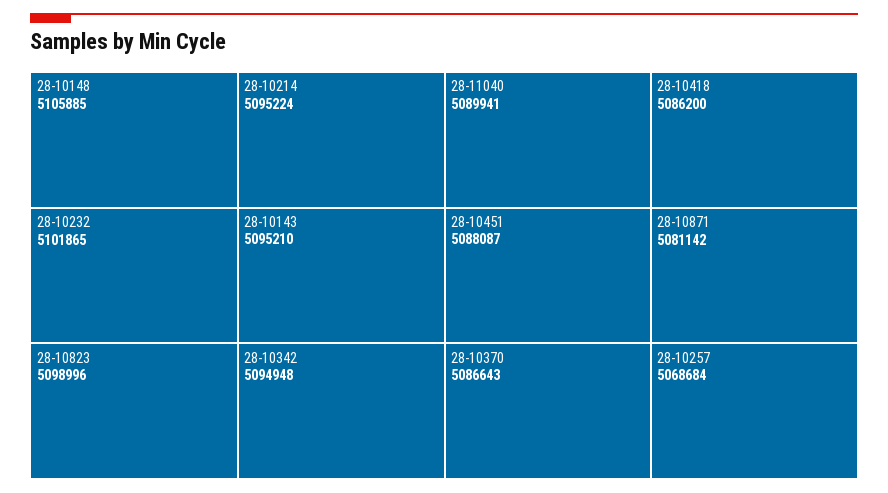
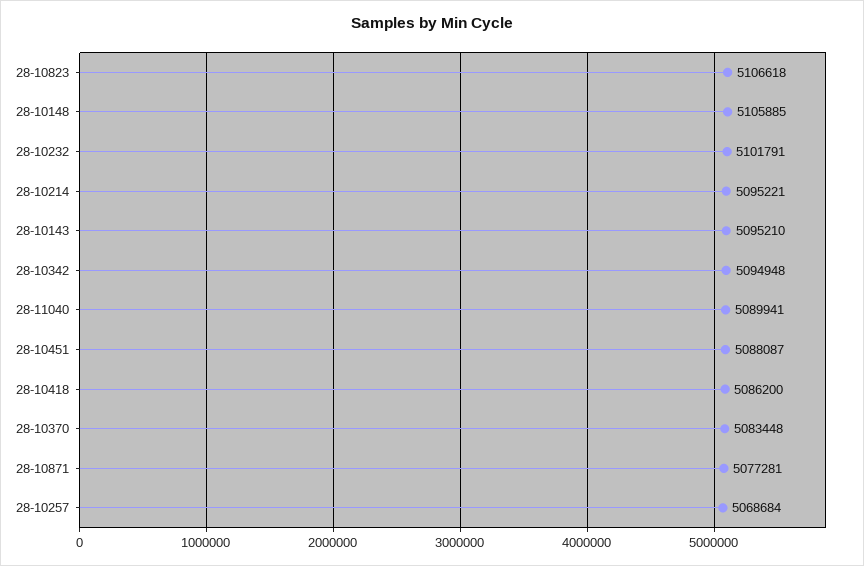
28-10232: 5101865 -> 5101791
28-10823: 5098996 -> 5106618
28-10214: 5095224 -> 5095221
28-10370: 5086643 -> 5083448
28-10871: 5081142 -> 5077281

